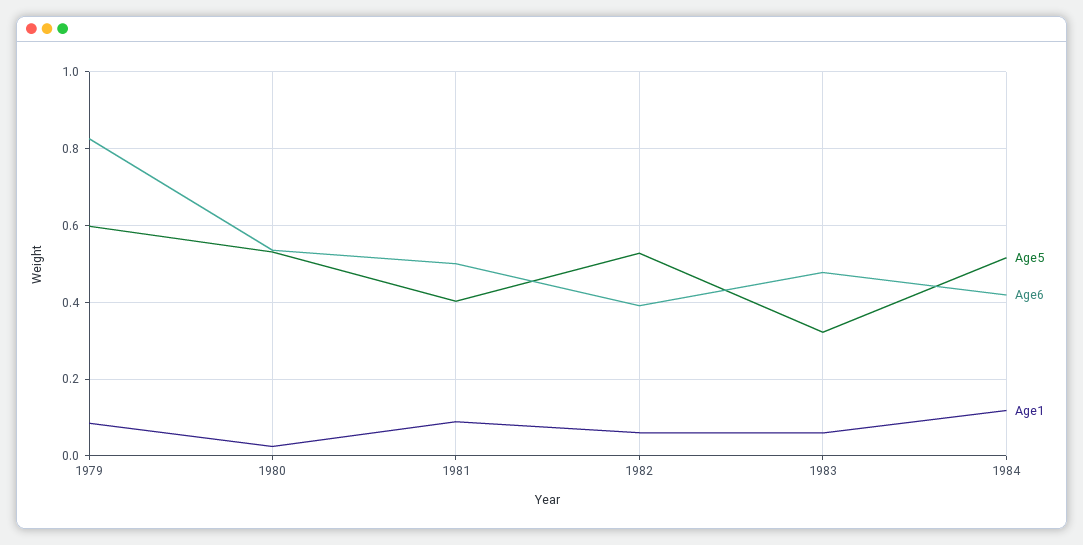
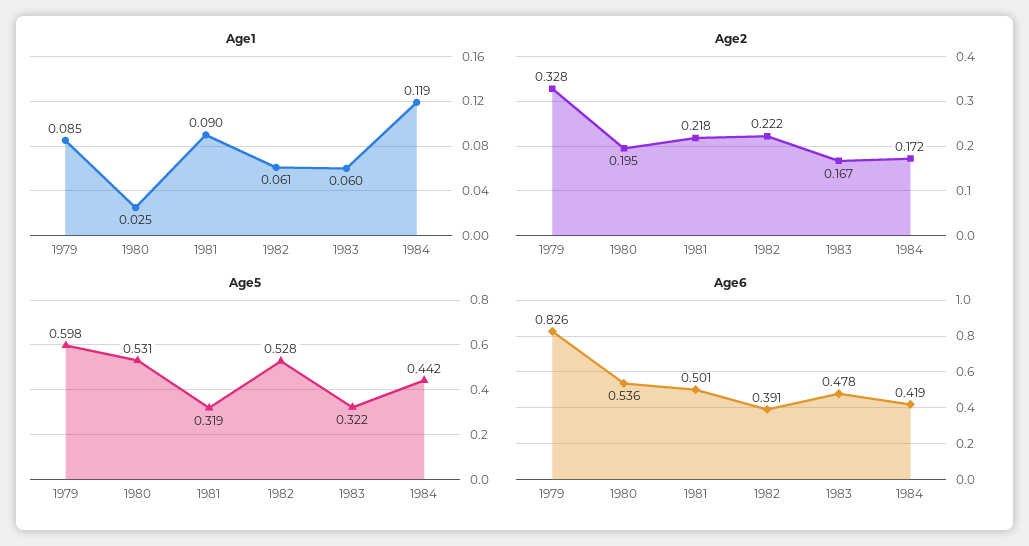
Age5, 1981: 0.4 -> 0.319
Age5, 1984: 0.52 -> 0.442
Age2, 1979: none -> 0.328
Age2, 1980: none -> 0.195
Age2, 1981: none -> 0.218
Age2, 1982: none -> 0.222
Age2, 1983: none -> 0.167
Age2, 1984: none -> 0.172

